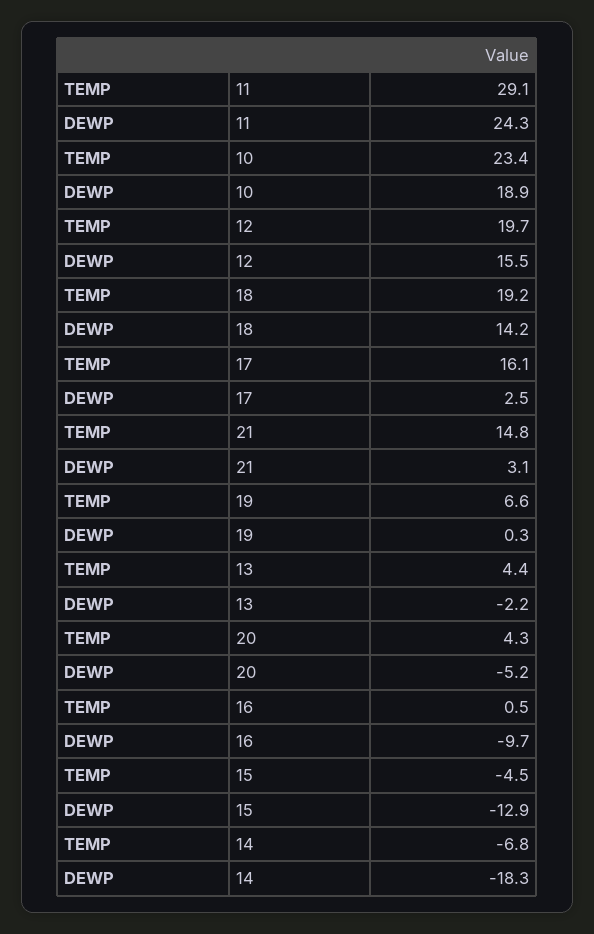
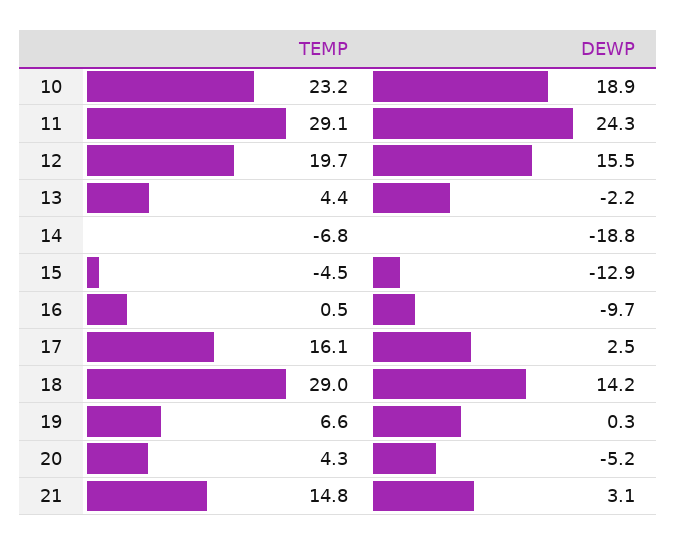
TEMP, 10: 23.4 -> 23.2
TEMP, 18: 19.2 -> 29
DEWP, 14: -18.3 -> -18.8

